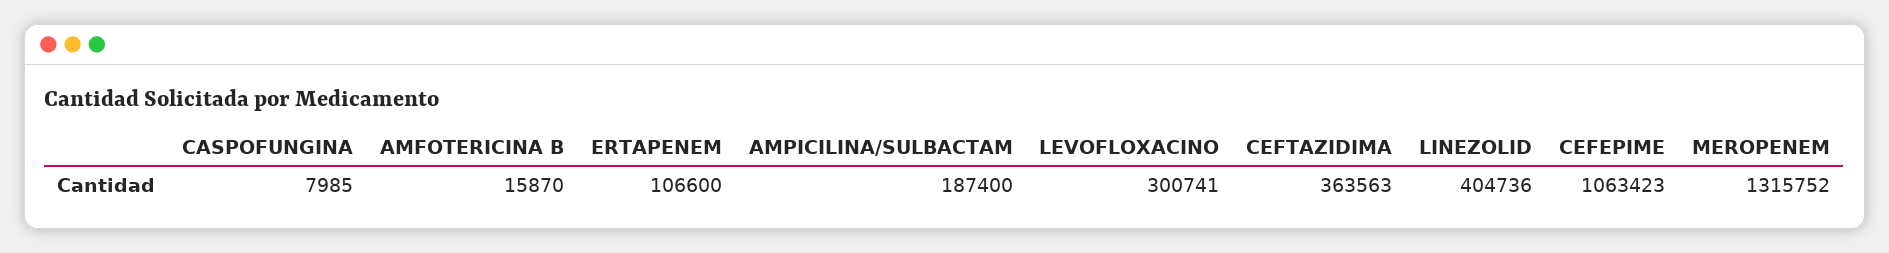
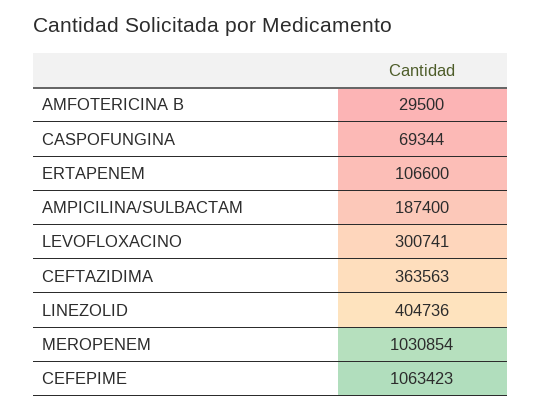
CASPOFUNGINA: 7985 -> 69344
AMFOTERICINA B: 15870 -> 29500
MEROPENEM: 1315752 -> 1030854

